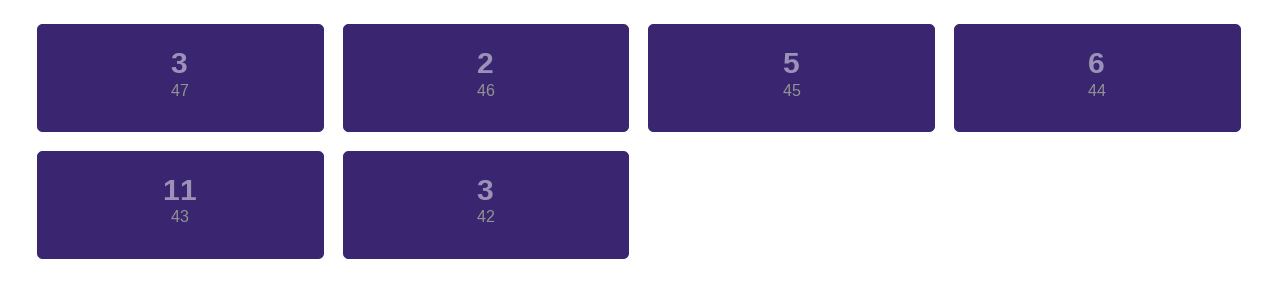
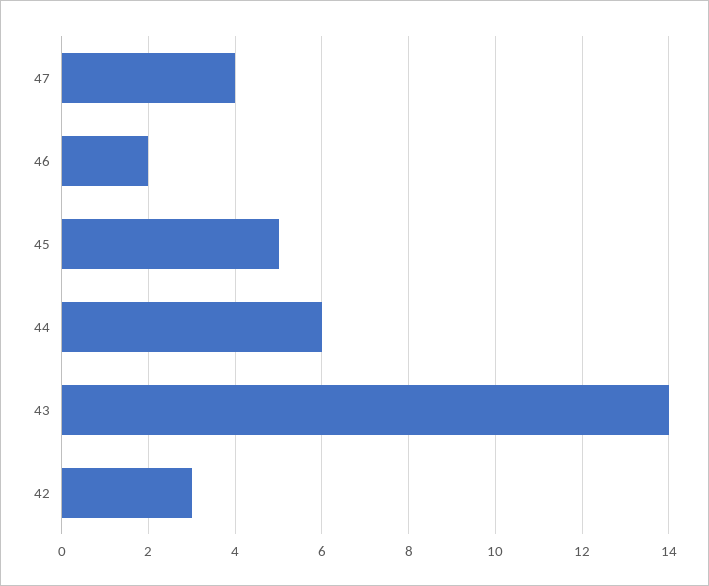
47: 3 -> 4
43: 11 -> 14

